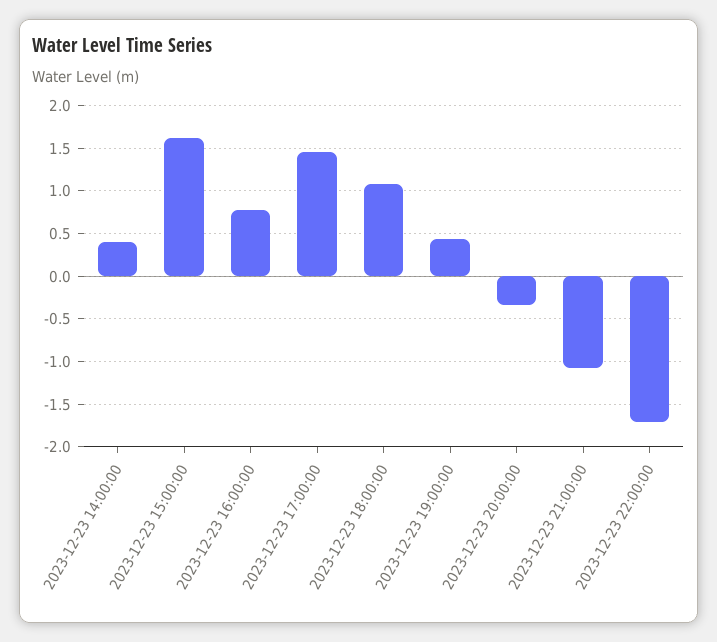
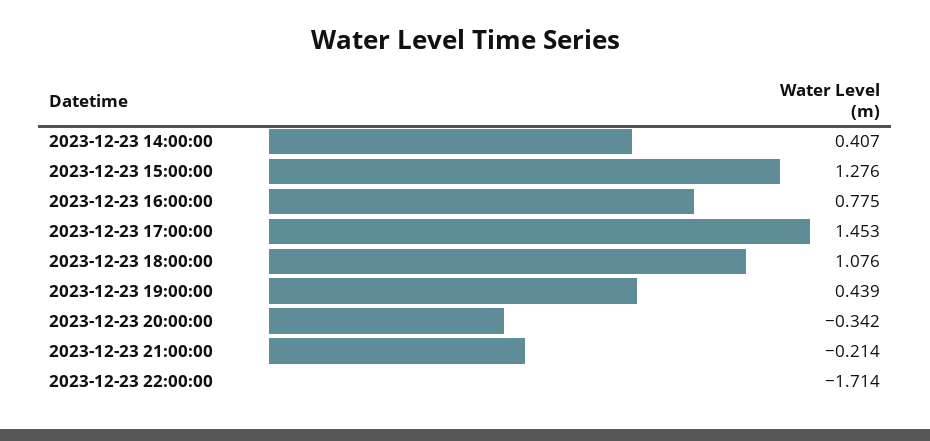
2023-12-23 15:00:00: 1.6 -> 1.276
2023-12-23 21:00:00: -1.1 -> -0.214

